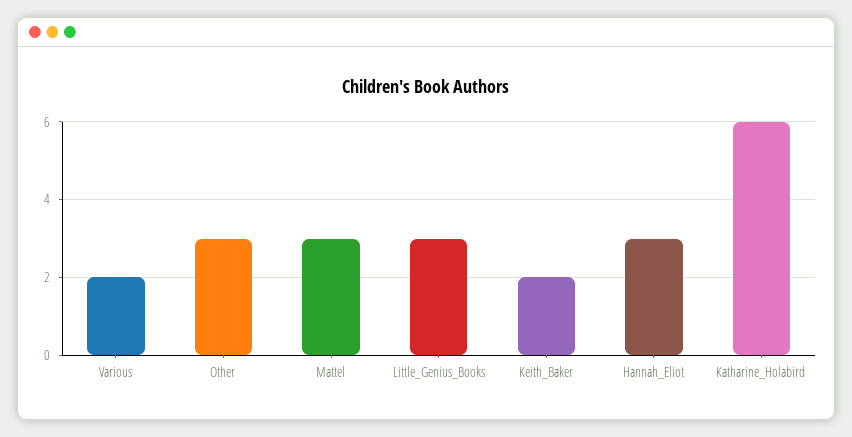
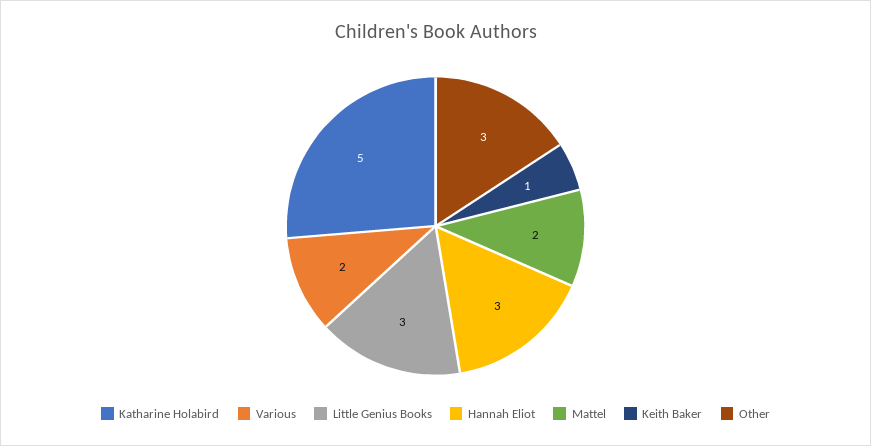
Mattel: 3 -> 2
Keith_Baker: 2 -> 1
Katharine_Holabird: 6 -> 5

